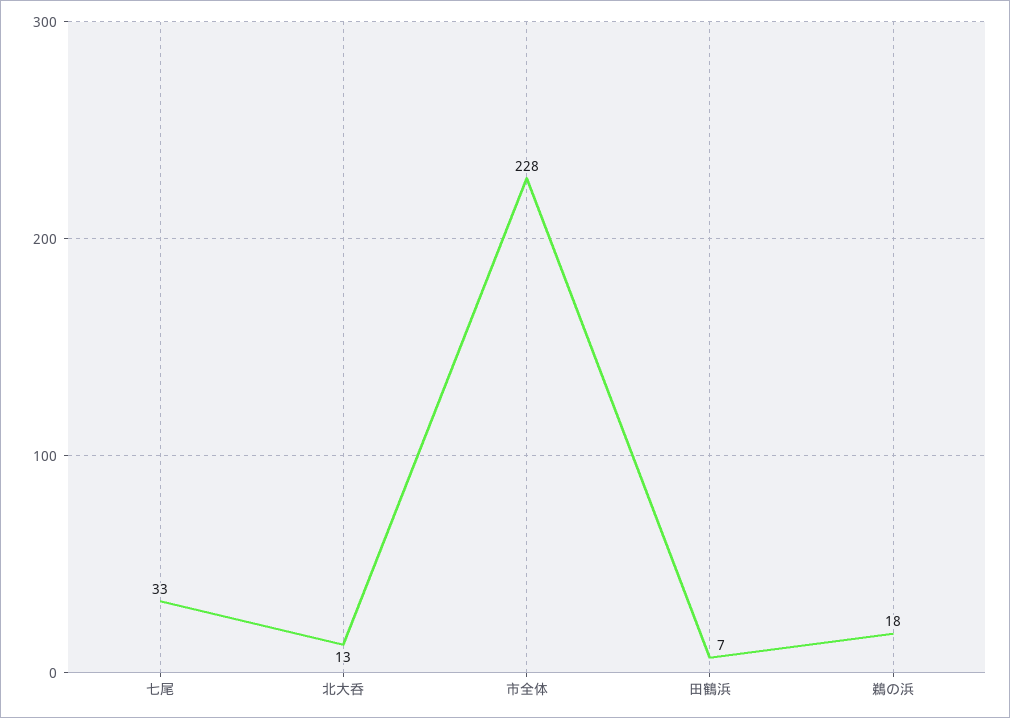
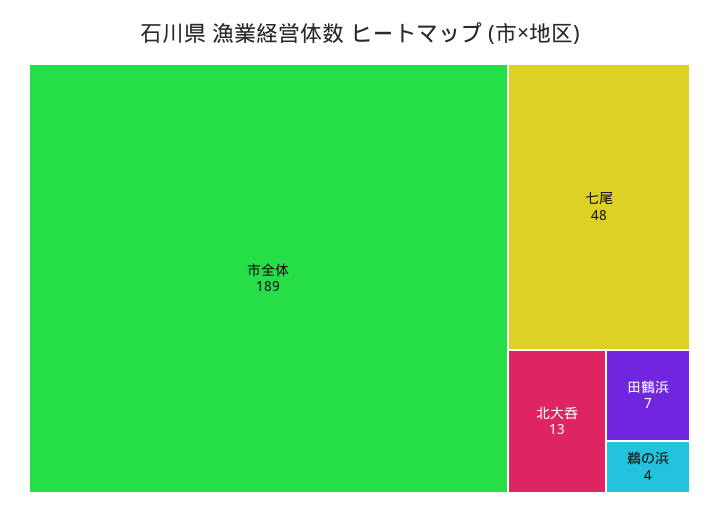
七尾: 33 -> 48
市全体: 228 -> 189
鵜の浜: 18 -> 4

